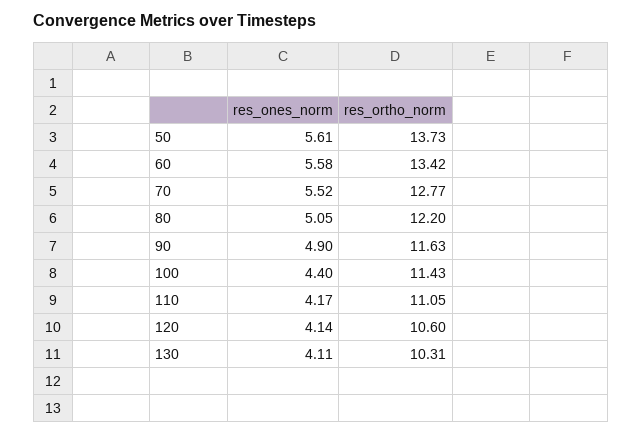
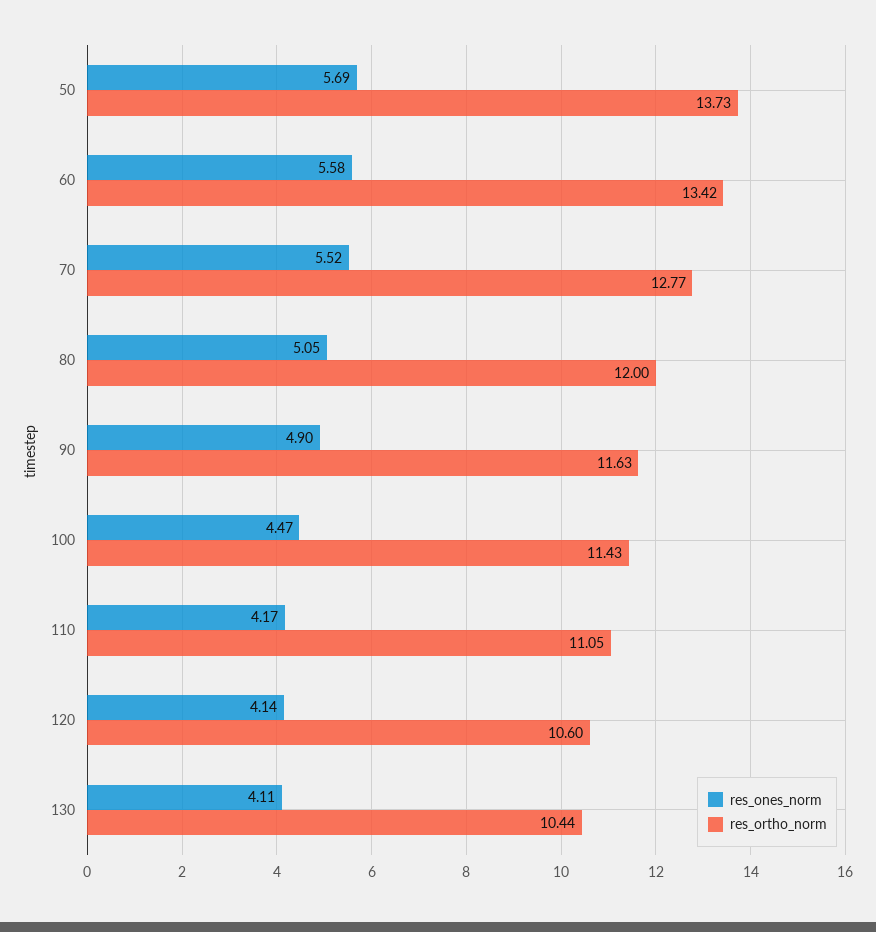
res_ones_norm, 50: 5.61 -> 5.69
res_ortho_norm, 80: 12.2 -> 12
res_ones_norm, 100: 4.4 -> 4.47
res_ortho_norm, 130: 10.31 -> 10.44

